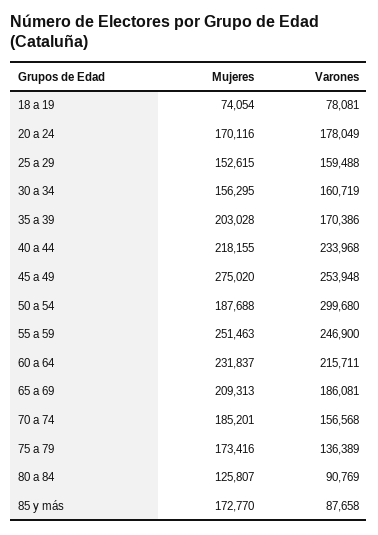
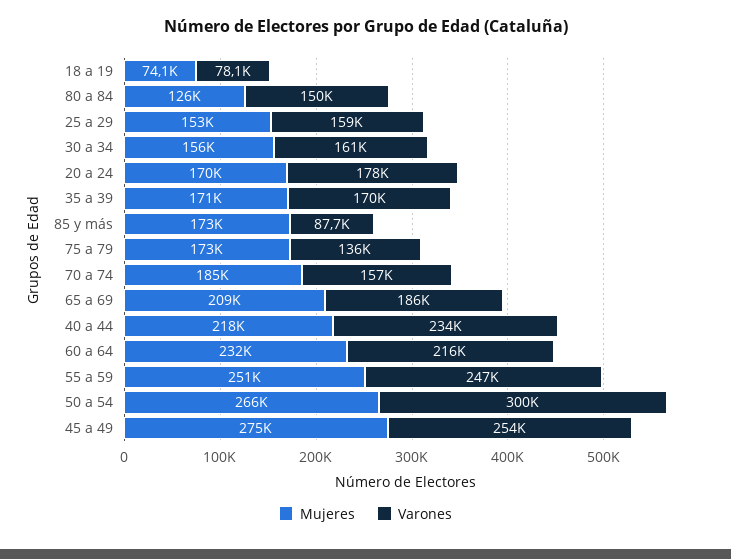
Mujeres, 35 a 39: 203028 -> 171000
Mujeres, 50 a 54: 187688 -> 266000
Varones, 80 a 84: 90769 -> 150000

